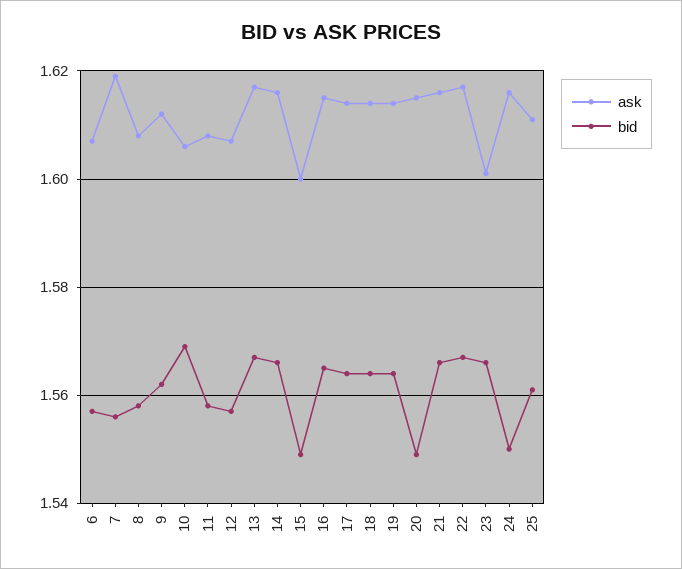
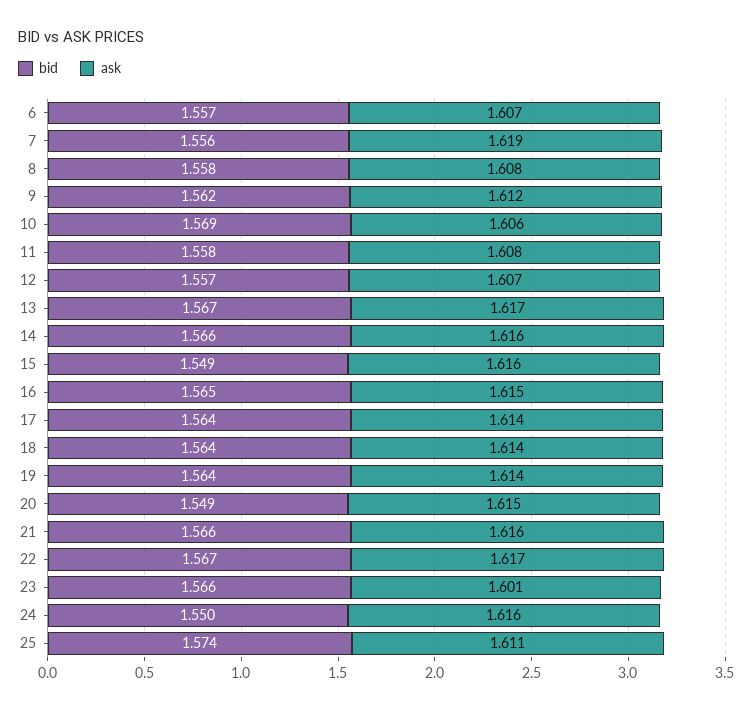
ask, 15: 1.6 -> 1.616
bid, 25: 1.56 -> 1.574

